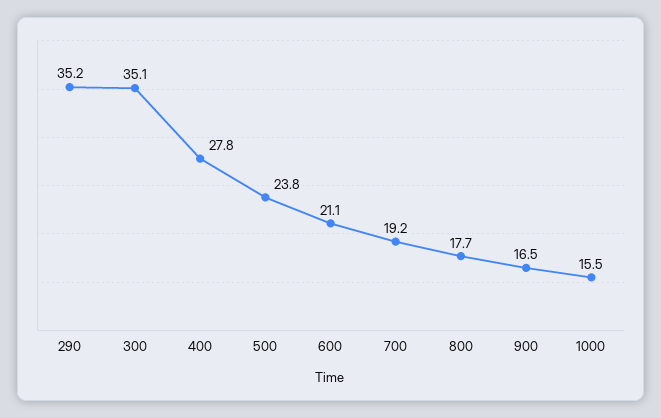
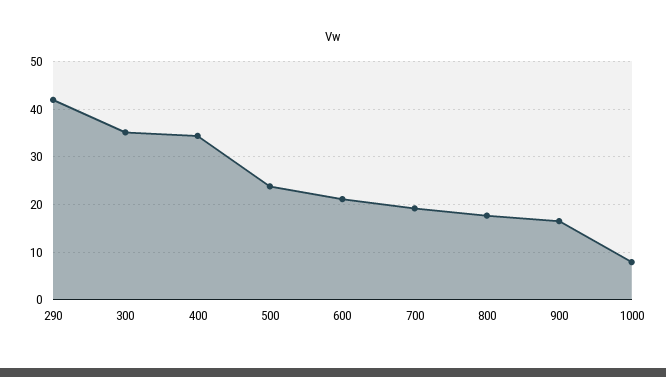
290: 35.2 -> 42
400: 27.8 -> 34
1000: 15.5 -> 8

